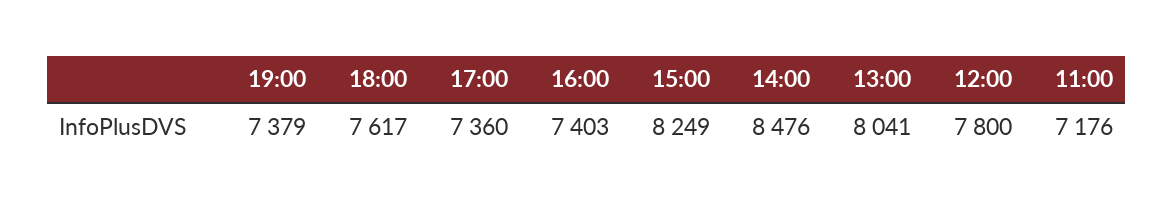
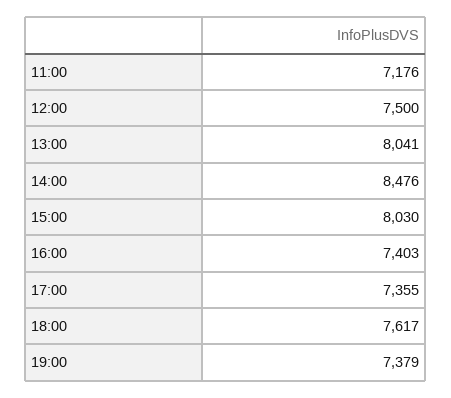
17:00: 7360 -> 7355
15:00: 8249 -> 8030
12:00: 7800 -> 7500

